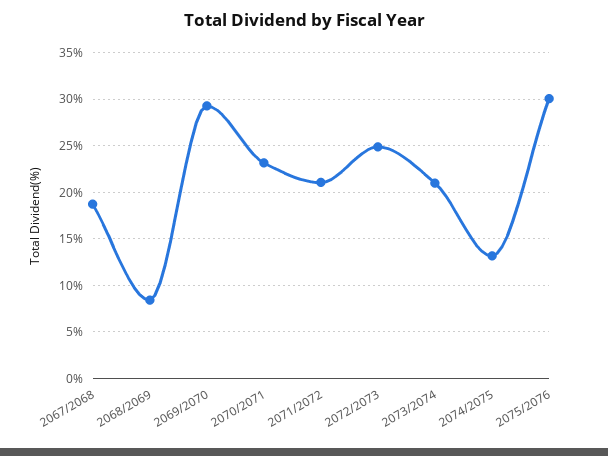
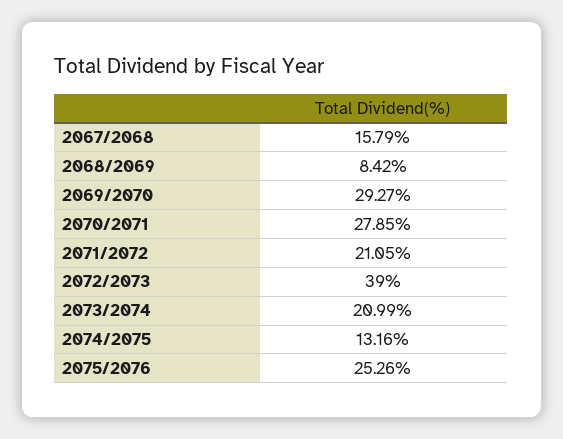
2067/2068: 19 -> 15.79
2070/2071: 23 -> 27.85
2072/2073: 25 -> 39
2075/2076: 30 -> 25.26

